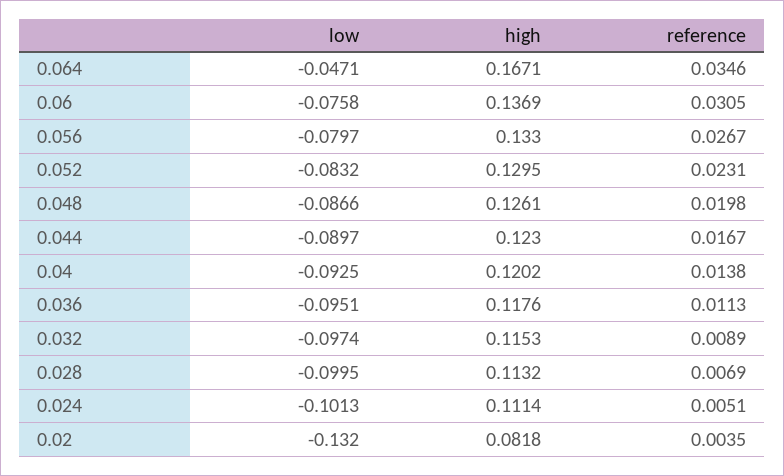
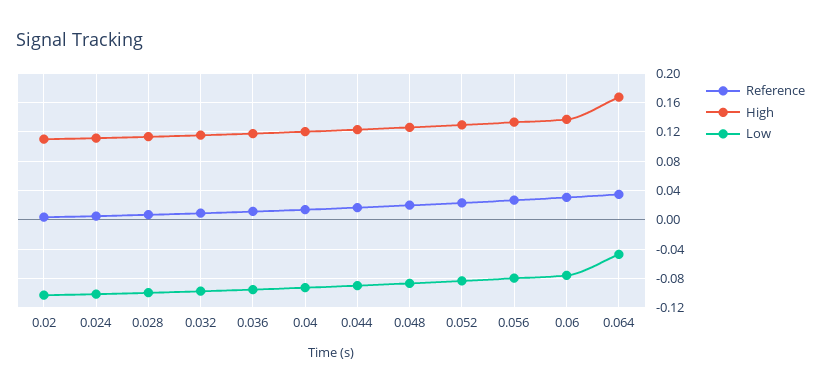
low, 0.02: -0.132 -> -0.1
high, 0.02: 0.0818 -> 0.11

